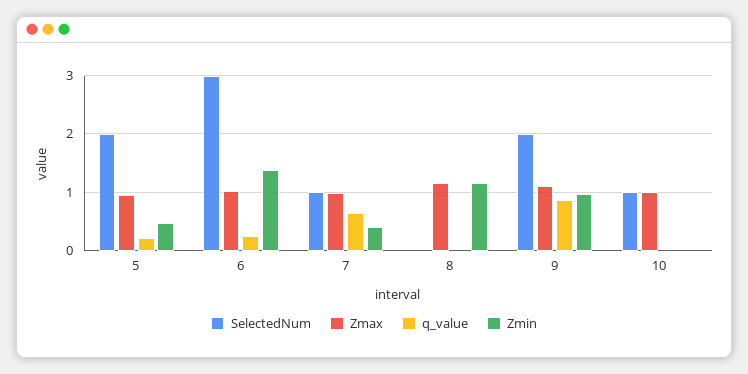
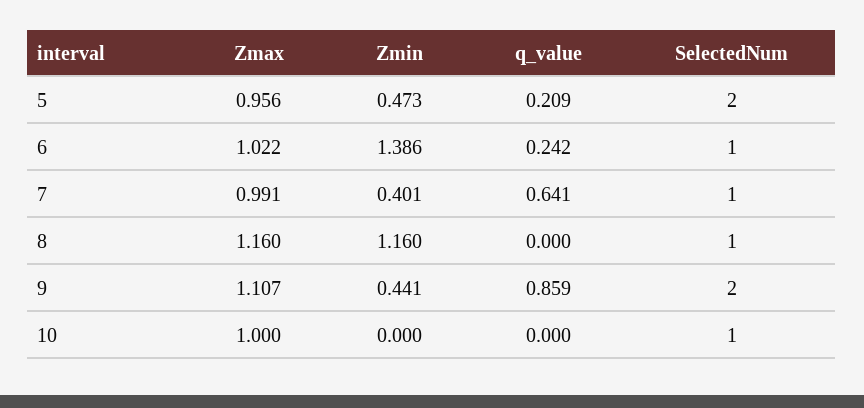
SelectedNum, 6: 3 -> 1
SelectedNum, 8: 0 -> 1
Zmin, 9: 1 -> 0.441

